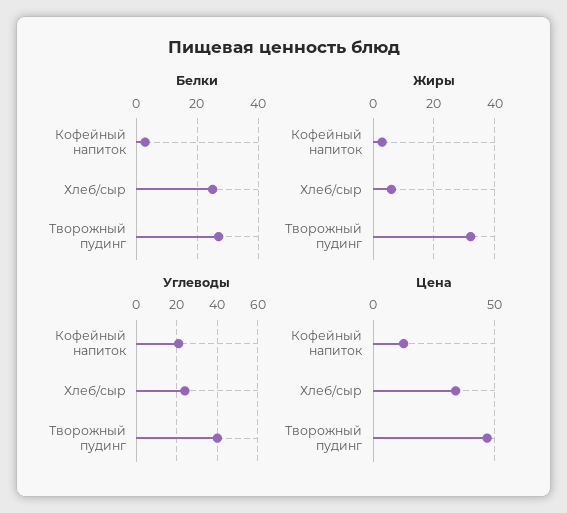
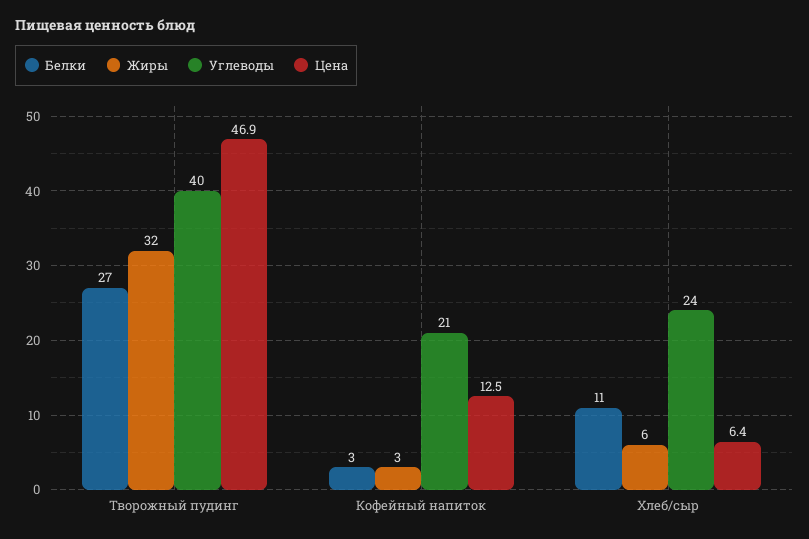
Белки, Хлеб/сыр: 25 -> 11
Цена, Хлеб/сыр: 35 -> 6.4

